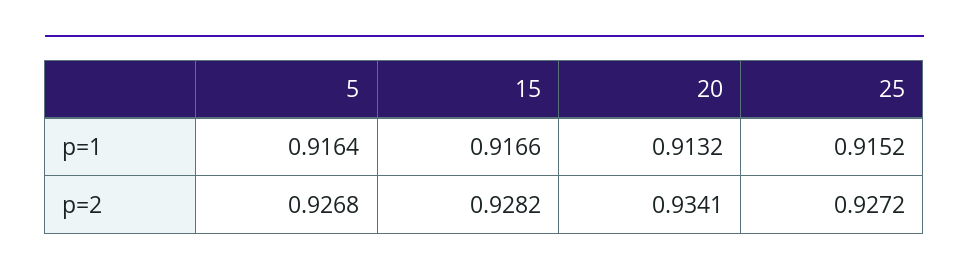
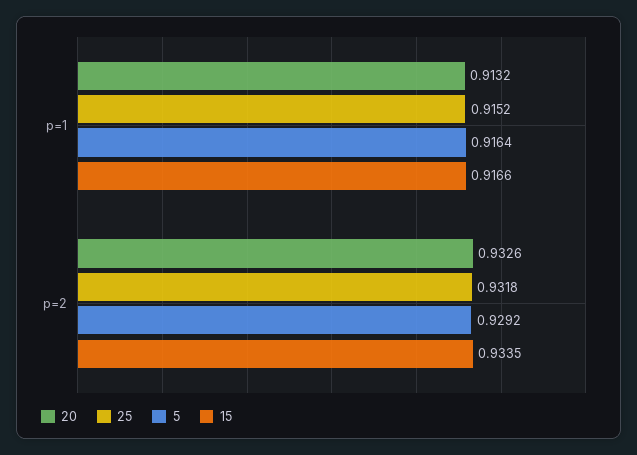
5, p=2: 0.9268 -> 0.9292
15, p=2: 0.9282 -> 0.9335
20, p=2: 0.9341 -> 0.9326
25, p=2: 0.9272 -> 0.9318

